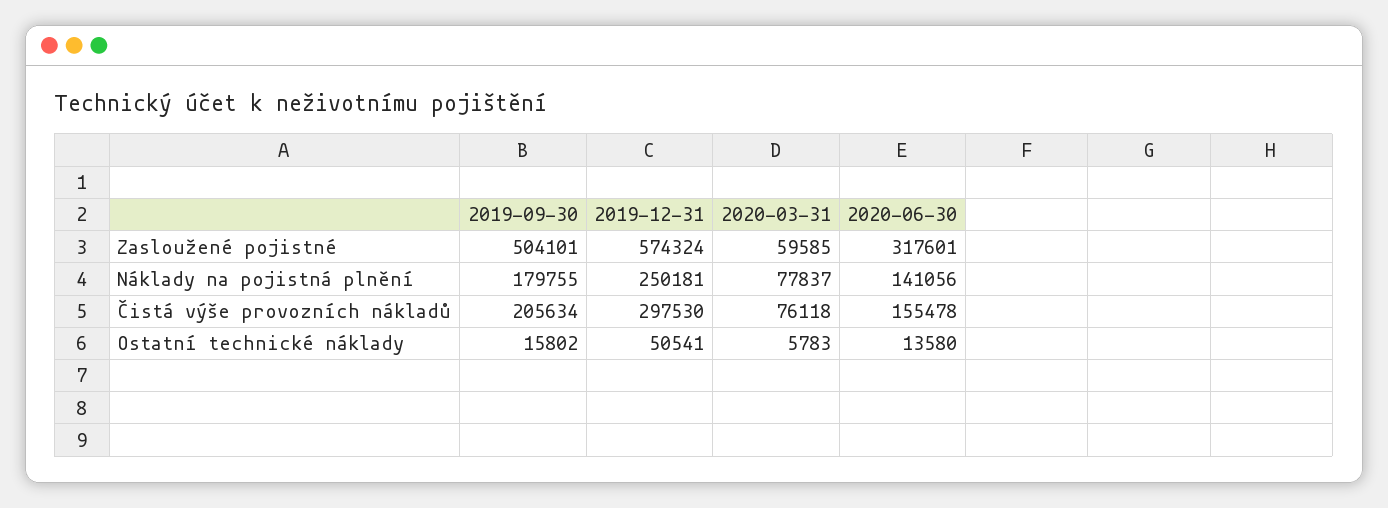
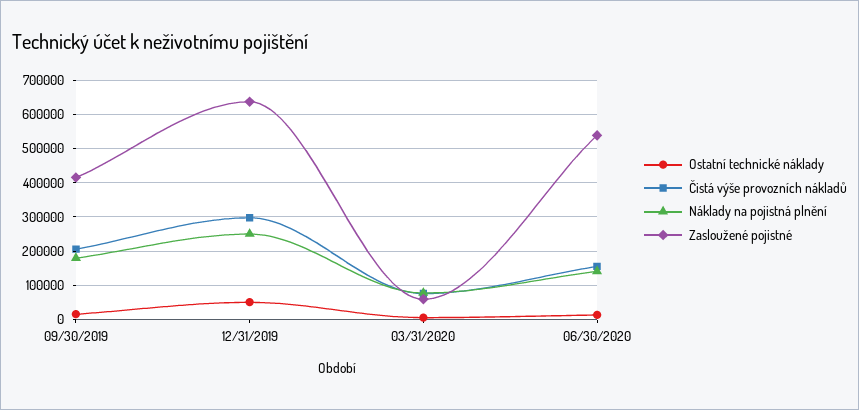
Zasloužené pojistné, 2019-09-30: 504101 -> 420000
Zasloužené pojistné, 2019-12-31: 574324 -> 640000
Zasloužené pojistné, 2020-06-30: 317601 -> 540000

